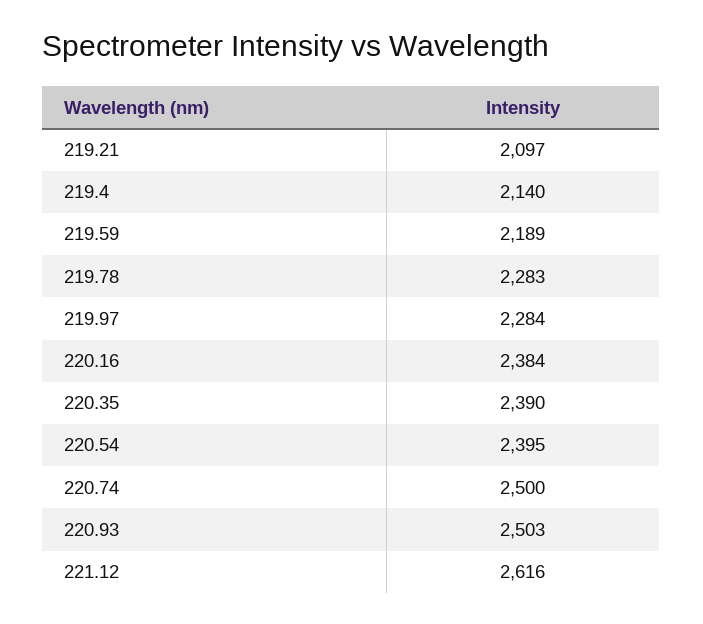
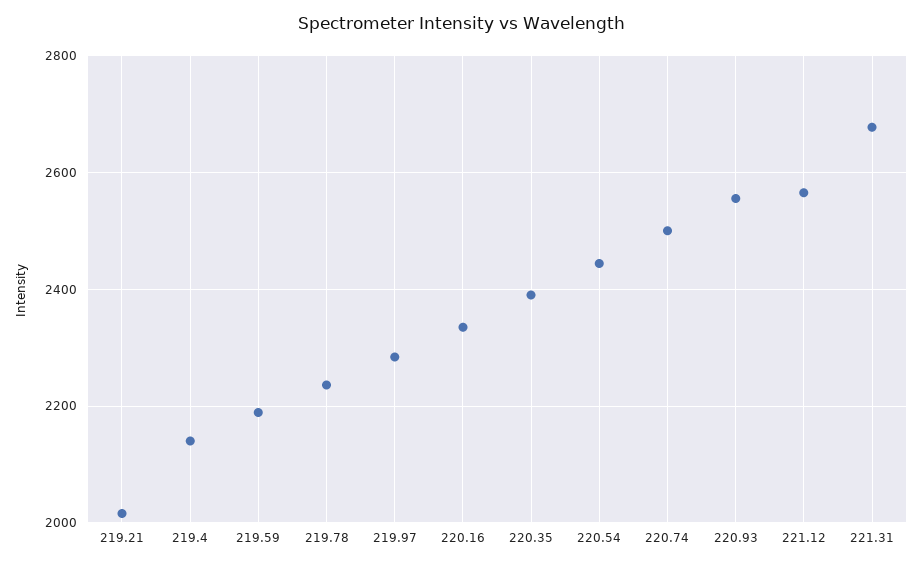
219.21: 2097 -> 2020
219.78: 2283 -> 2240
220.16: 2384 -> 2340
220.54: 2395 -> 2440
220.93: 2503 -> 2560
221.12: 2616 -> 2560
221.31: none -> 2680

